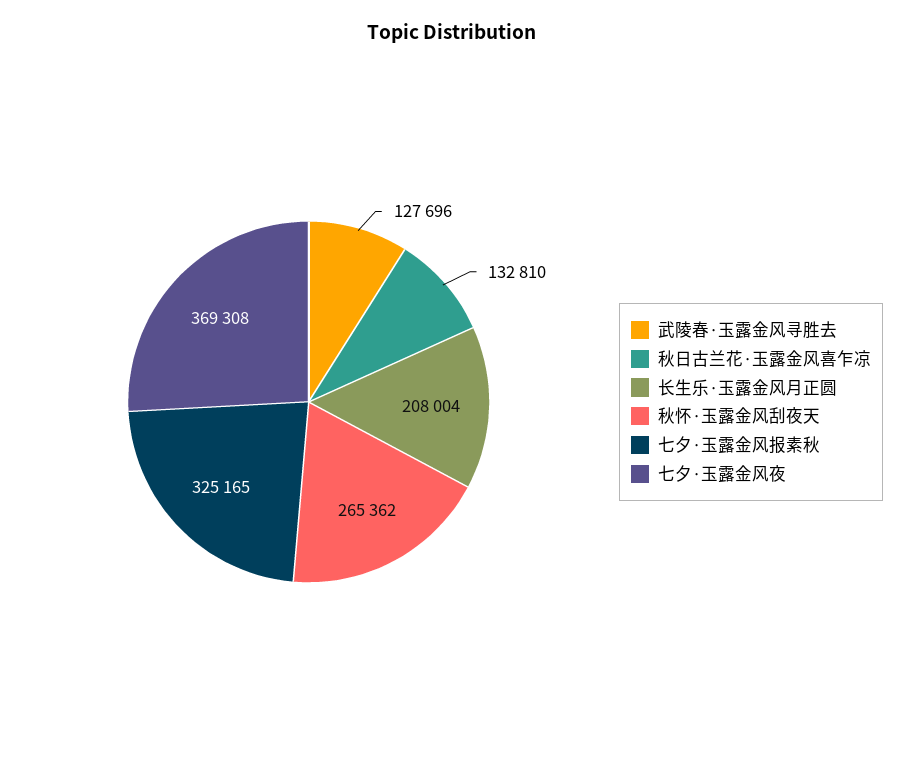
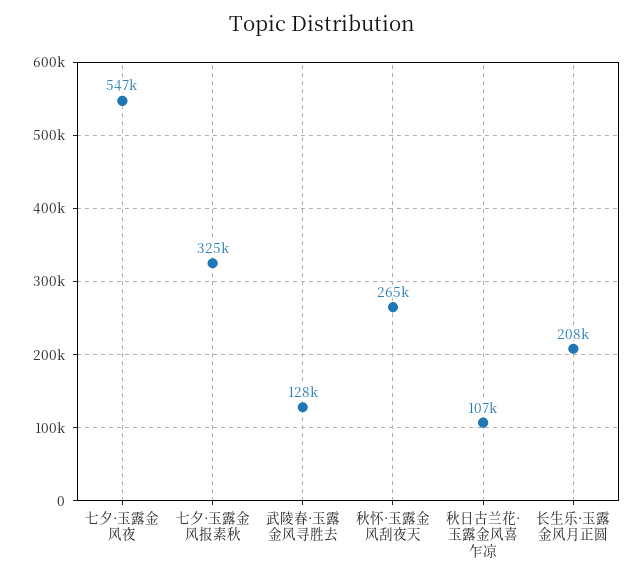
秋日古兰花·玉露金风喜乍凉: 132810 -> 107000
七夕·玉露金风夜: 369308 -> 547000

